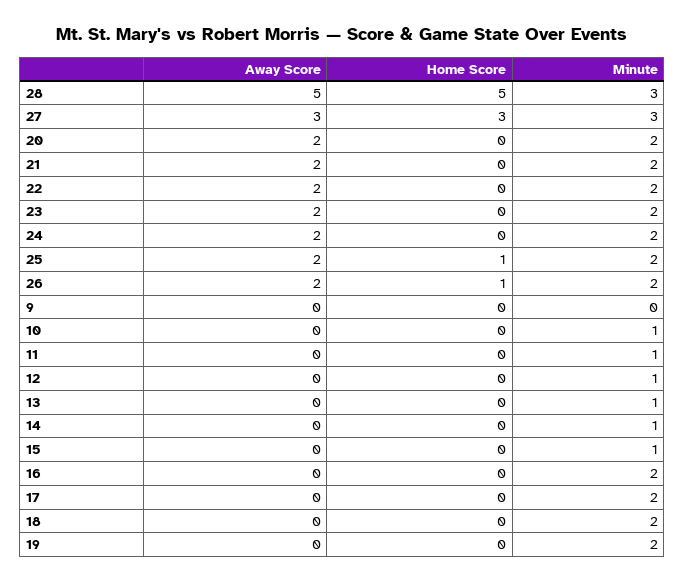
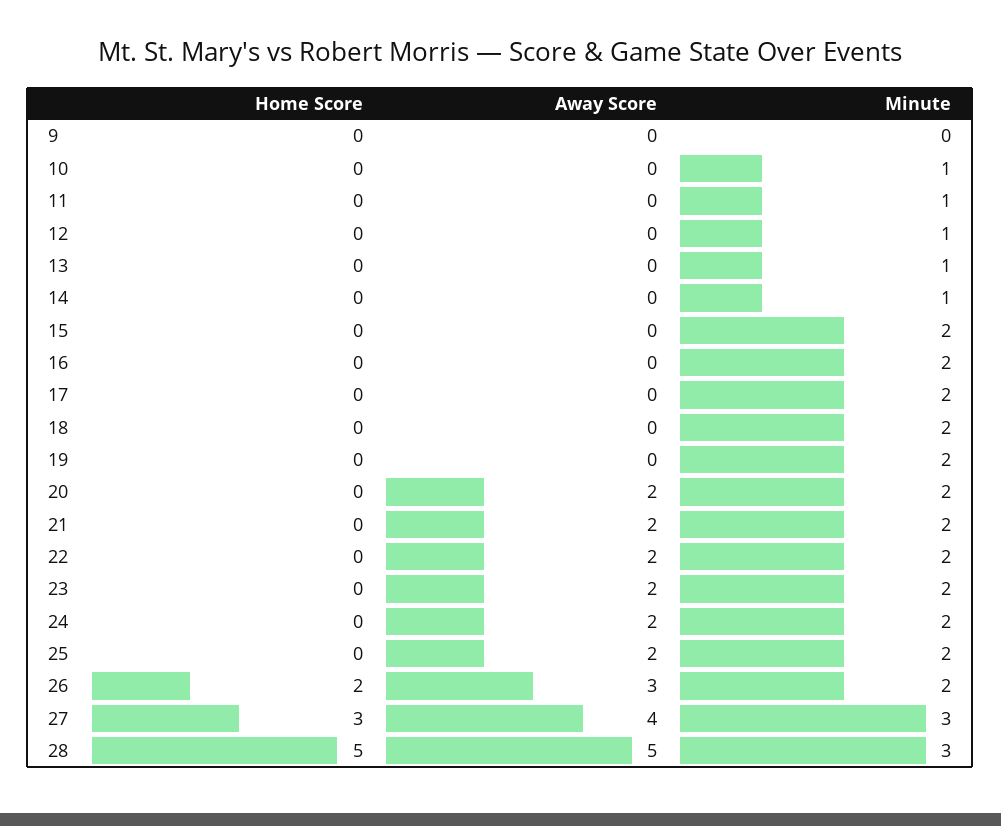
Away Score, 27: 3 -> 4
Home Score, 25: 1 -> 0
Away Score, 26: 2 -> 3
Home Score, 26: 1 -> 2
Minute, 15: 1 -> 2

